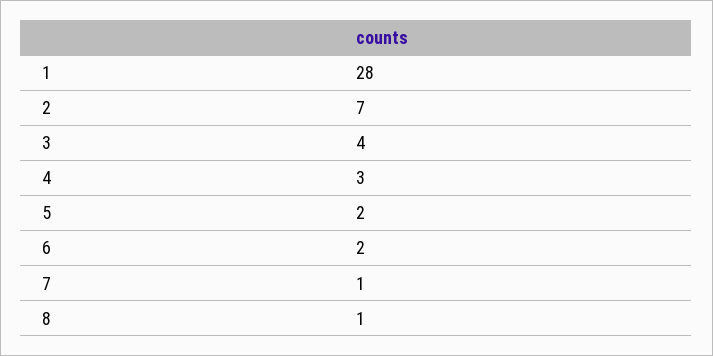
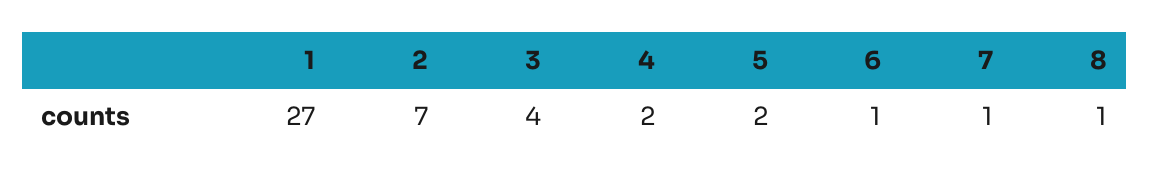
1: 28 -> 27
4: 3 -> 2
6: 2 -> 1

